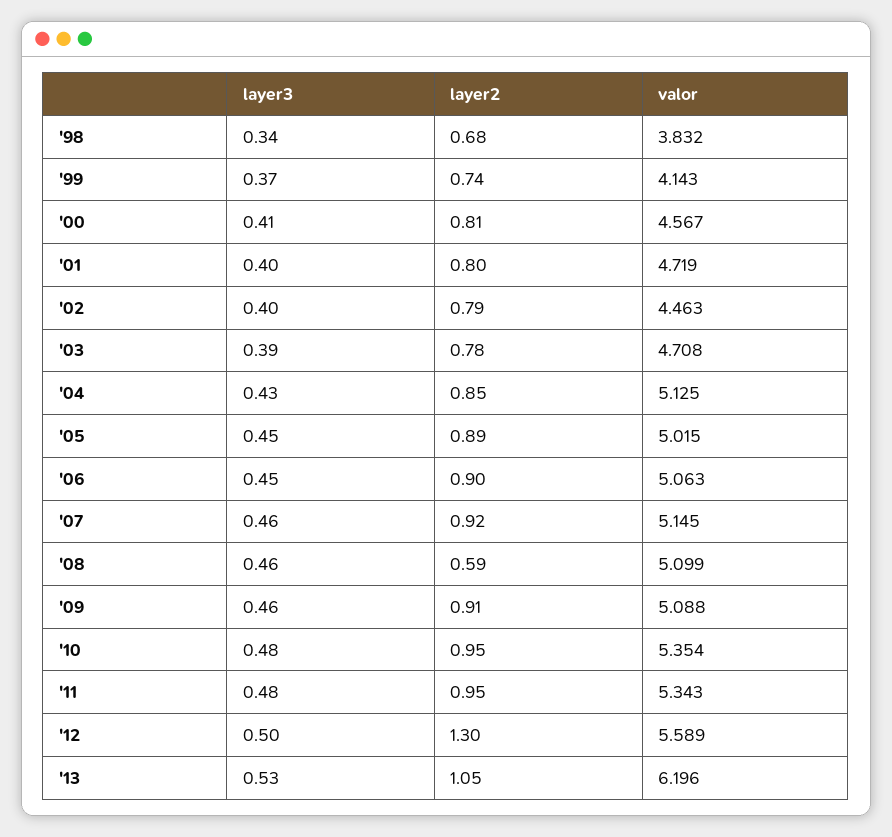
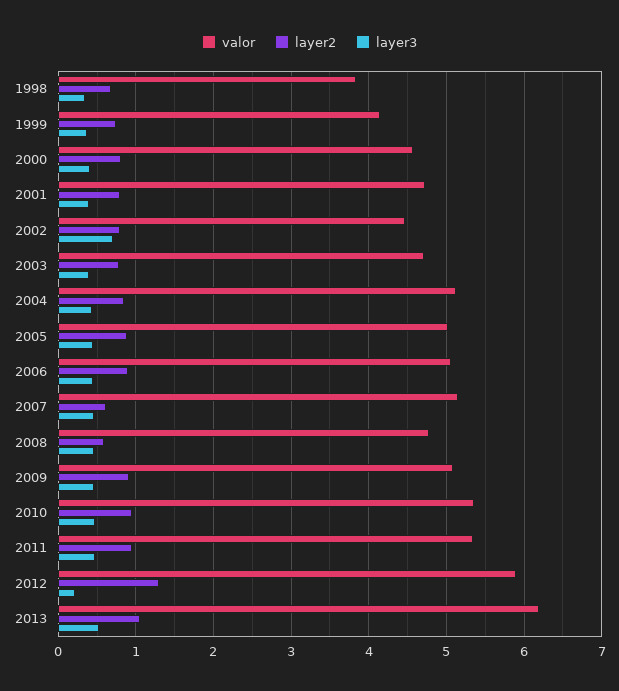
layer3, '02: 0.4 -> 0.7
layer2, '07: 0.92 -> 0.6
valor, '08: 5.099 -> 4.8
layer3, '12: 0.5 -> 0.2
valor, '12: 5.589 -> 5.9

